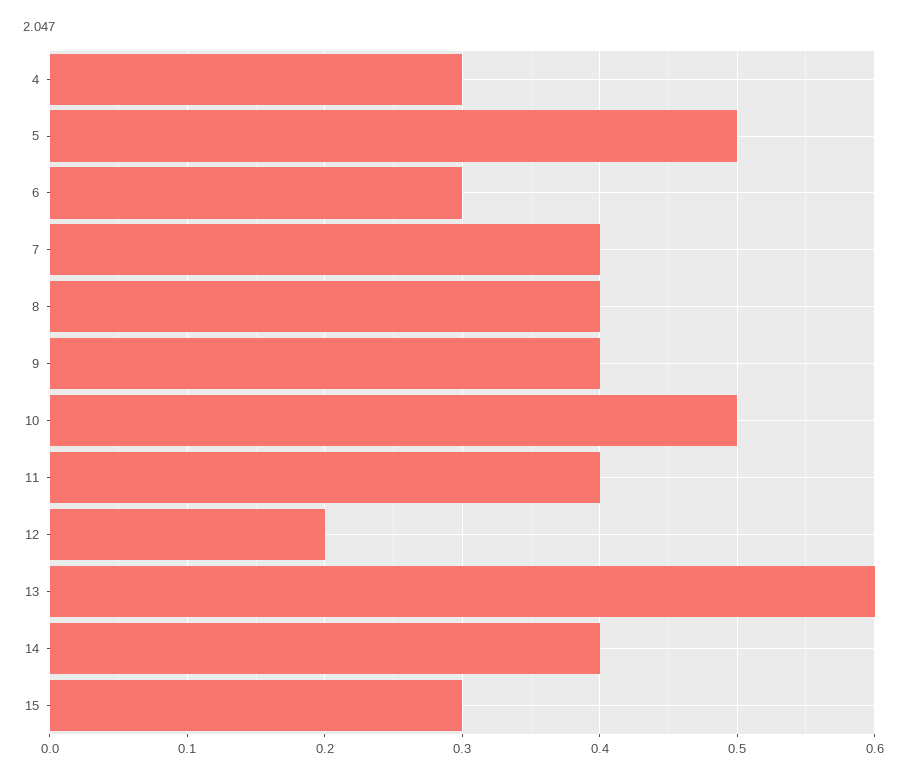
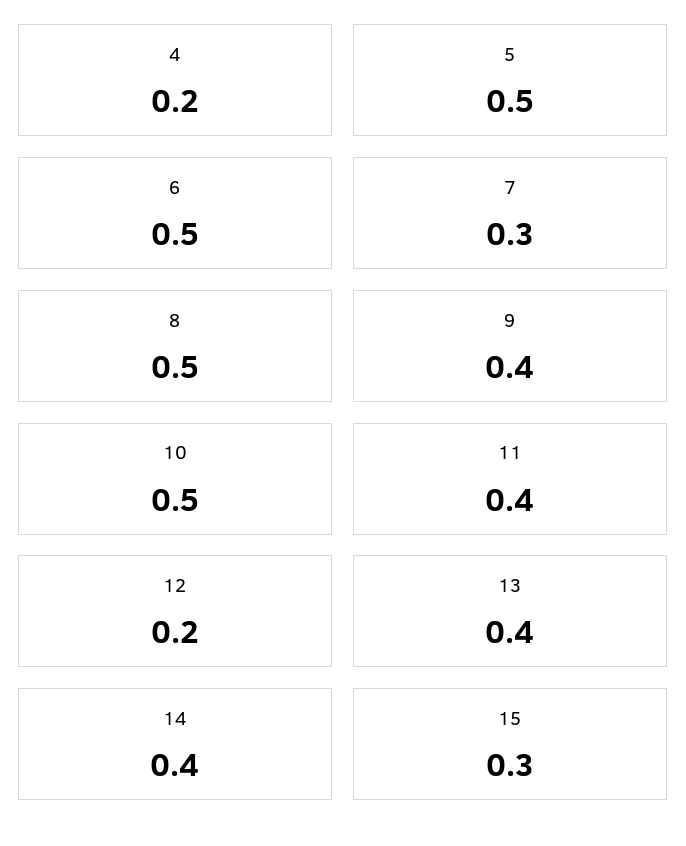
4: 0.3 -> 0.2
6: 0.3 -> 0.5
7: 0.4 -> 0.3
8: 0.4 -> 0.5
13: 0.6 -> 0.4

